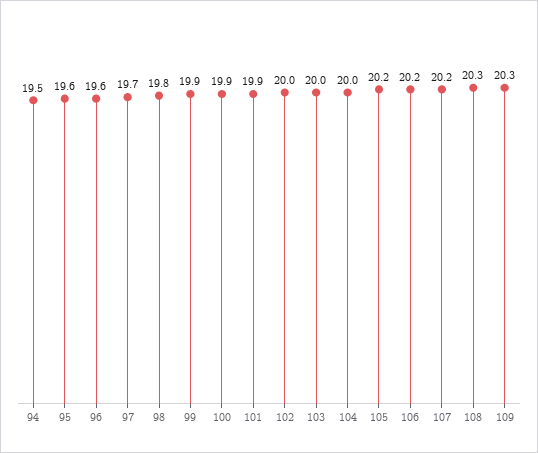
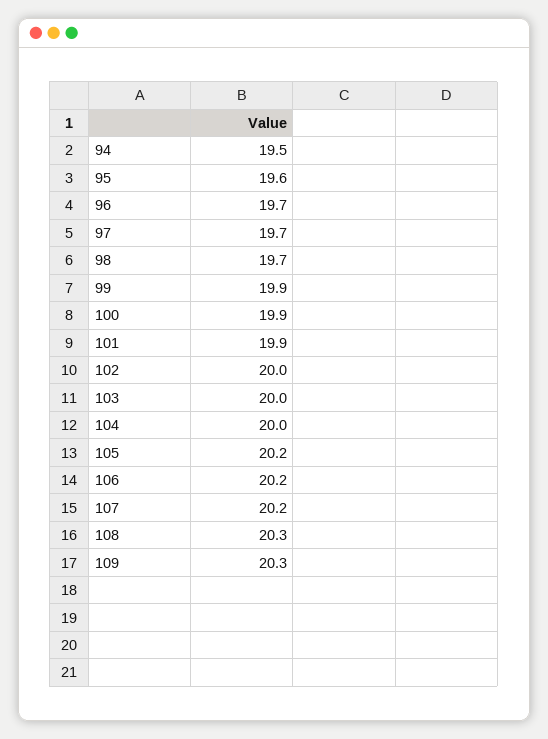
96: 19.6 -> 19.7
98: 19.8 -> 19.7

